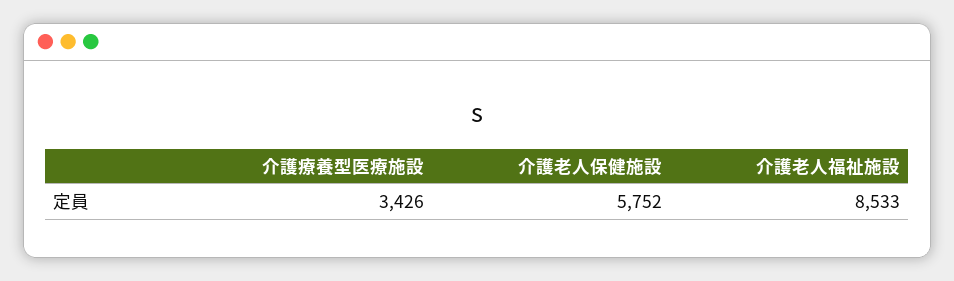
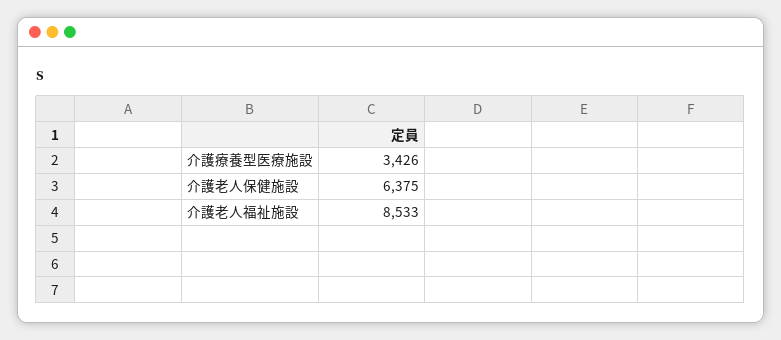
介護老人保健施設: 5752 -> 6375

